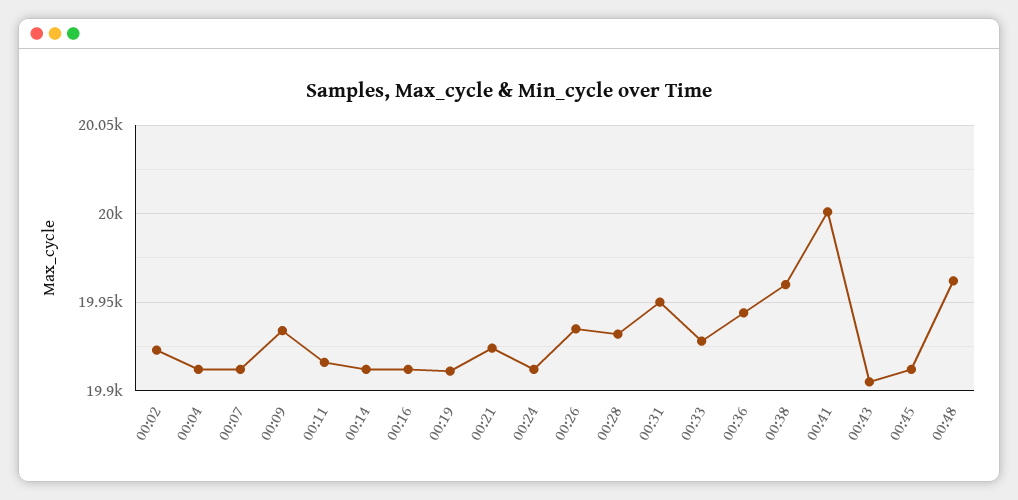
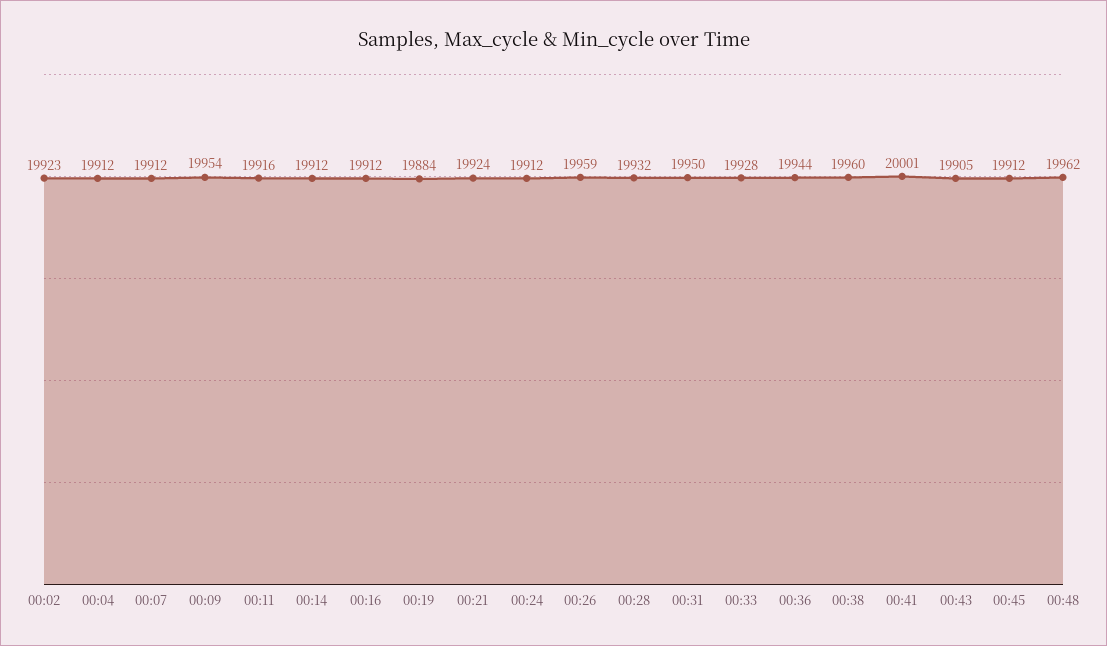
00:09: 19935 -> 19954
00:19: 19910 -> 19884
00:26: 19935 -> 19959

